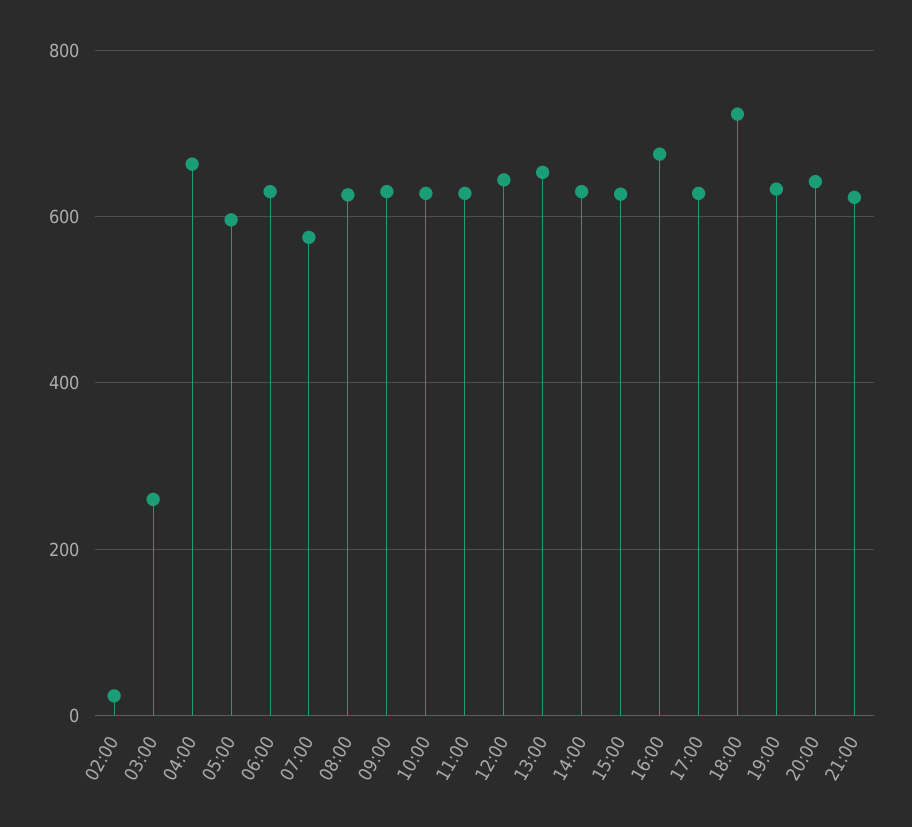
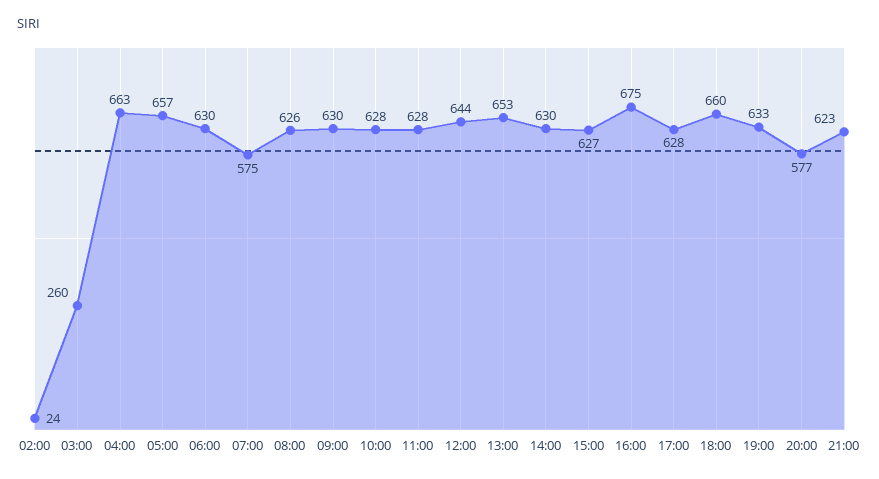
05:00: 600 -> 657
18:00: 720 -> 660
20:00: 640 -> 577

